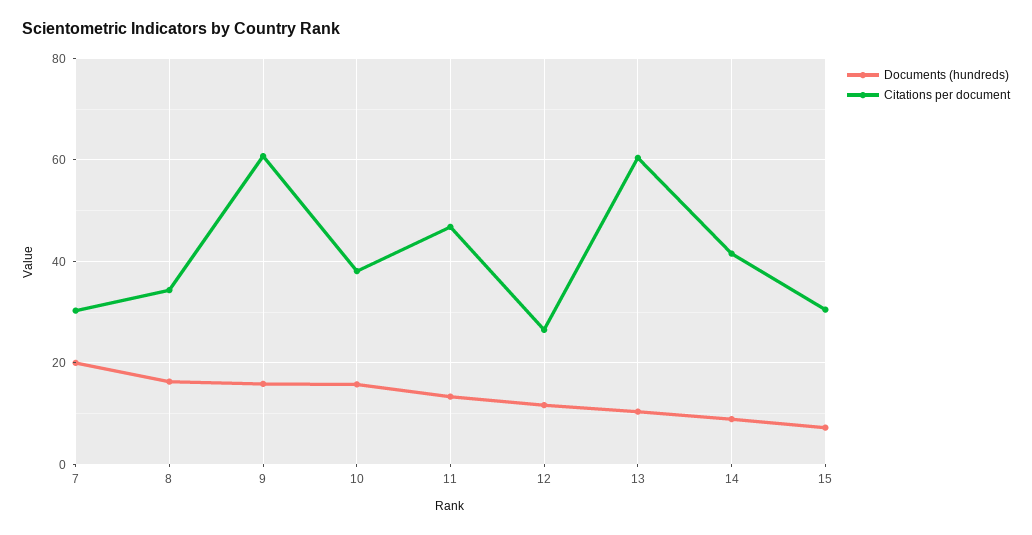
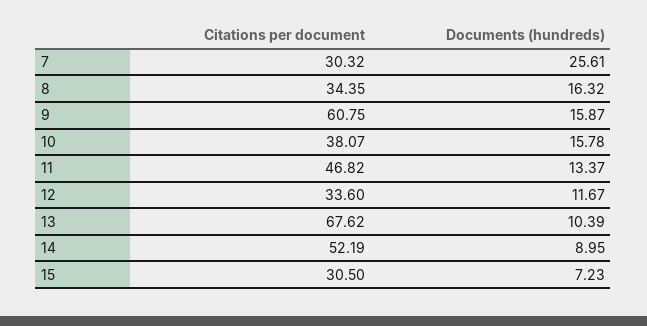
Documents (hundreds), 7: 20 -> 25.61
Citations per document, 12: 26 -> 33.6
Citations per document, 13: 60 -> 67.62
Citations per document, 14: 42 -> 52.19

